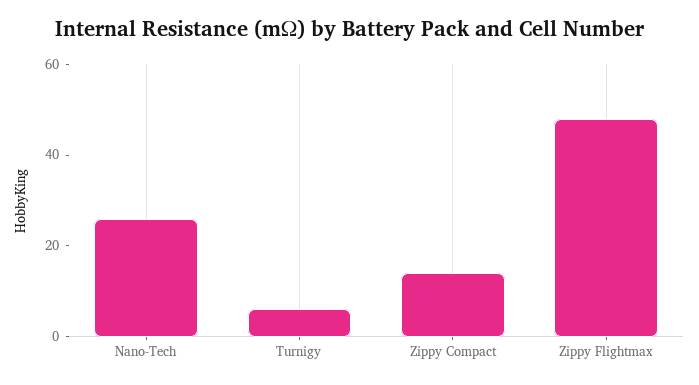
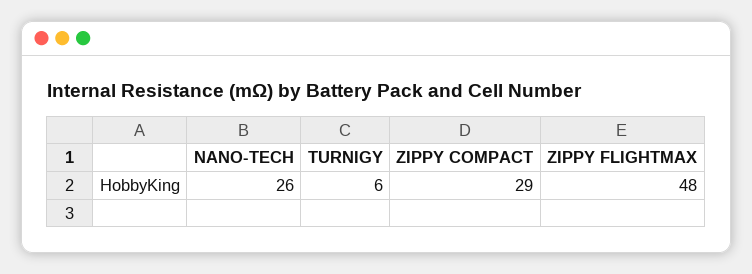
Zippy Compact: 15 -> 29

